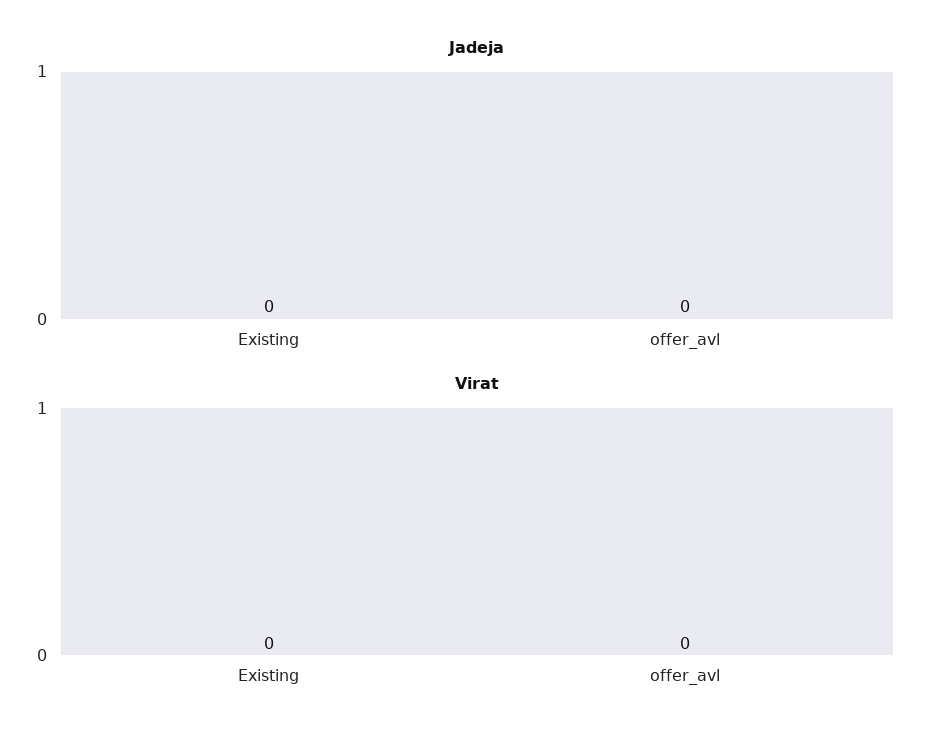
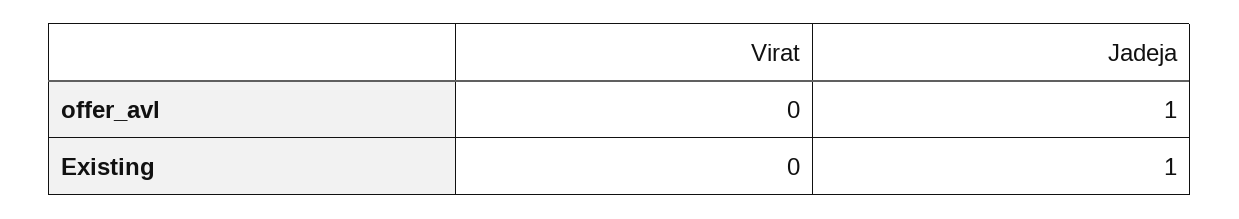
Jadeja, Existing: 0 -> 1
Jadeja, offer_avl: 0 -> 1

